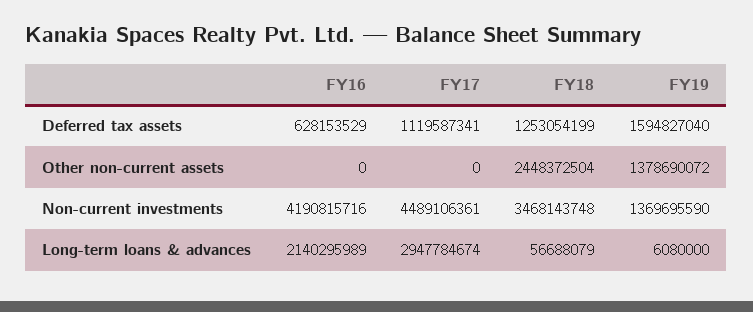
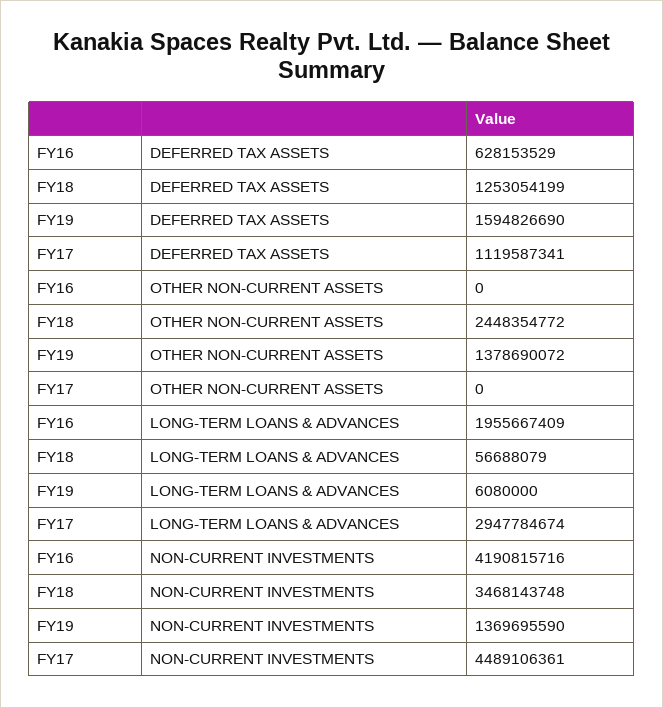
FY19, Deferred tax assets: 1594827040 -> 1594826690
FY18, Other non-current assets: 2448372504 -> 2448354772
FY16, Long-term loans & advances: 2140295989 -> 1955667409

